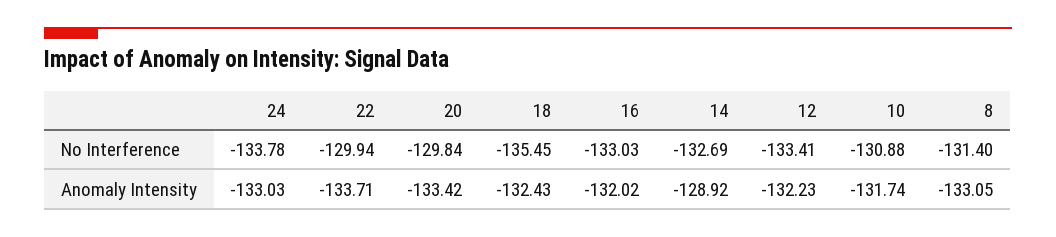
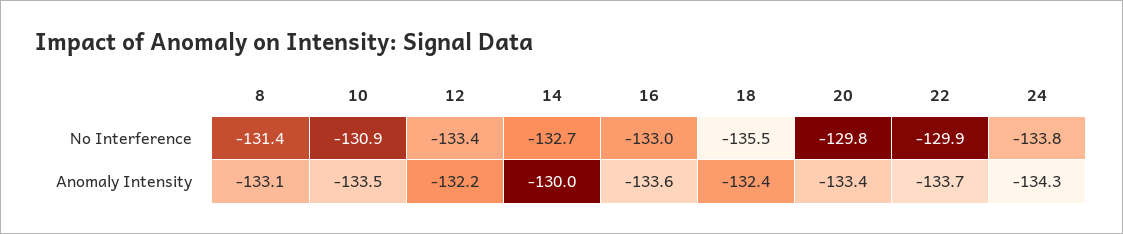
24, Anomaly Intensity: -133.03 -> -134.3
16, Anomaly Intensity: -132.02 -> -133.6
14, Anomaly Intensity: -128.92 -> -130
10, Anomaly Intensity: -131.74 -> -133.5

